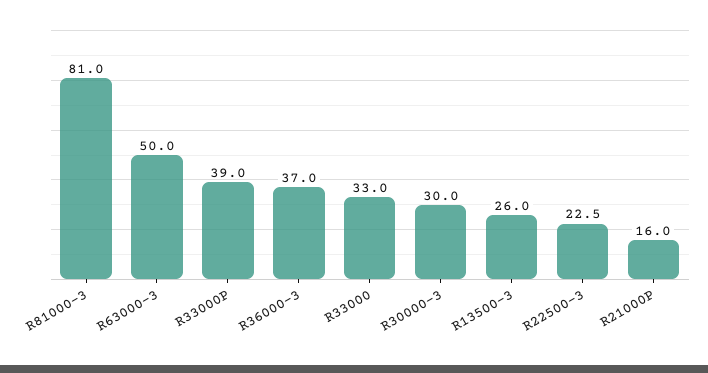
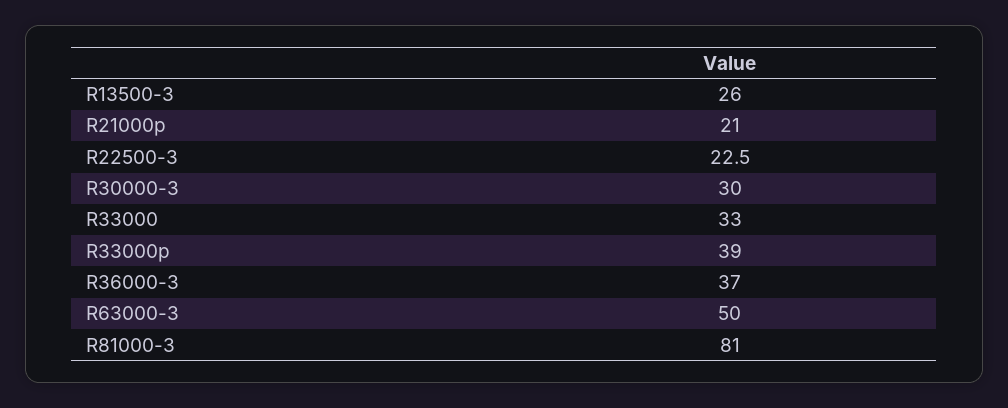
R21000P: 16 -> 21

